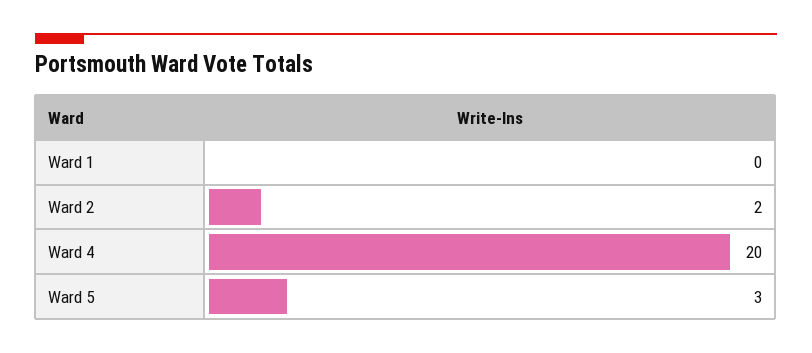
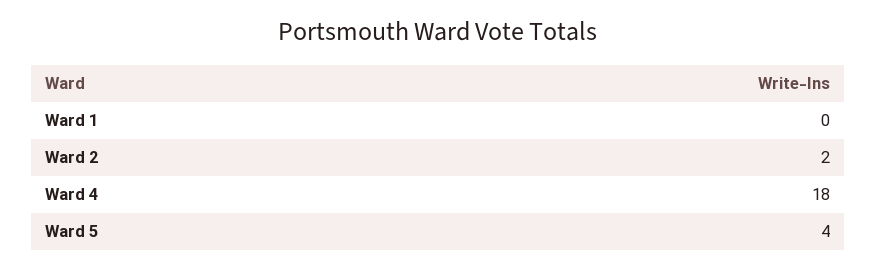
Ward 4: 20 -> 18
Ward 5: 3 -> 4

